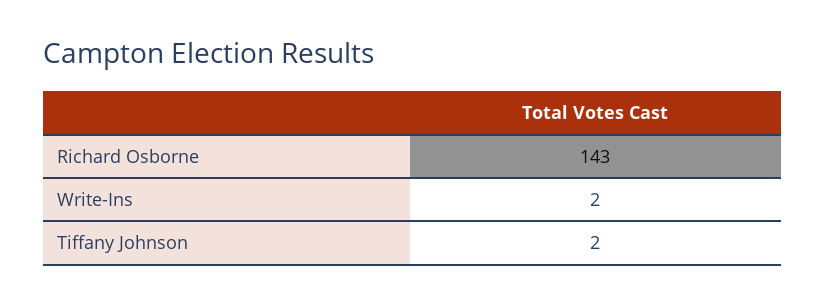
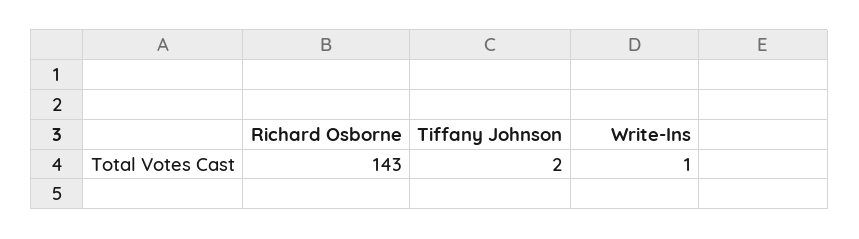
Write-Ins: 2 -> 1

